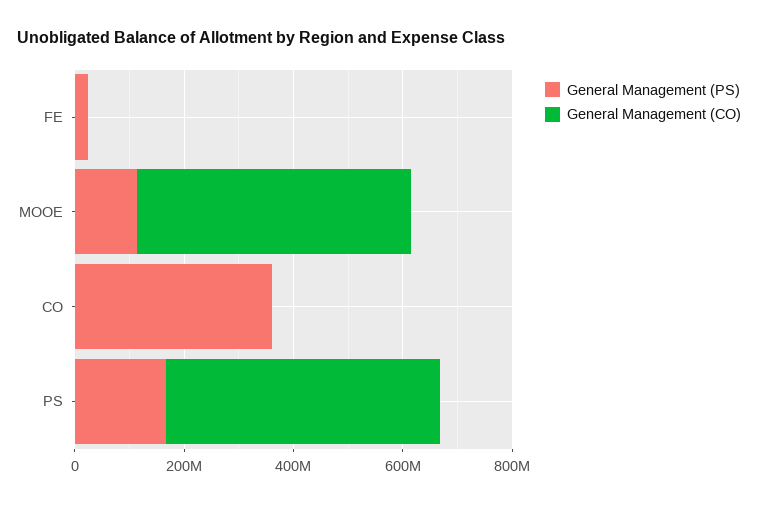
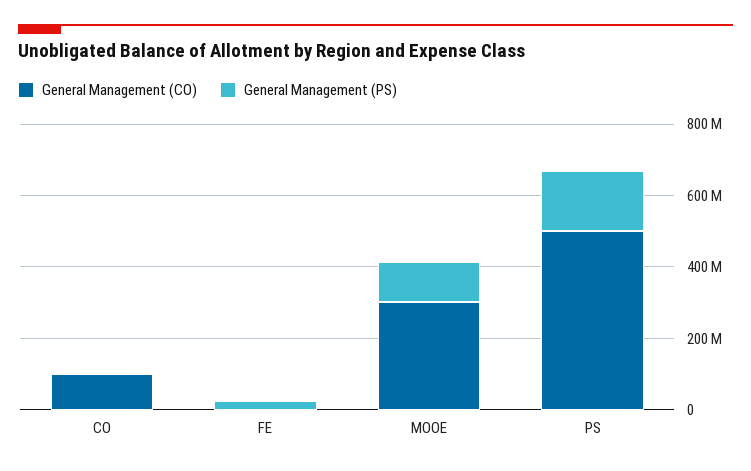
General Management (CO), MOOE: 500000000 -> 300000000
General Management (PS), CO: 350000000 -> 0
General Management (CO), CO: 0 -> 100000000

